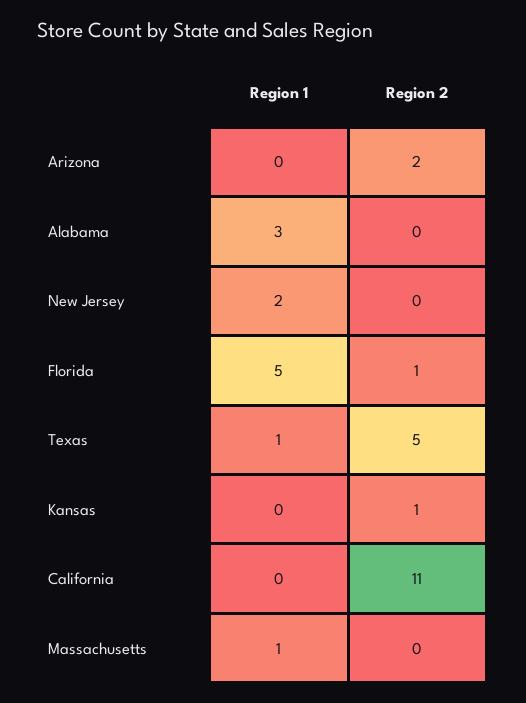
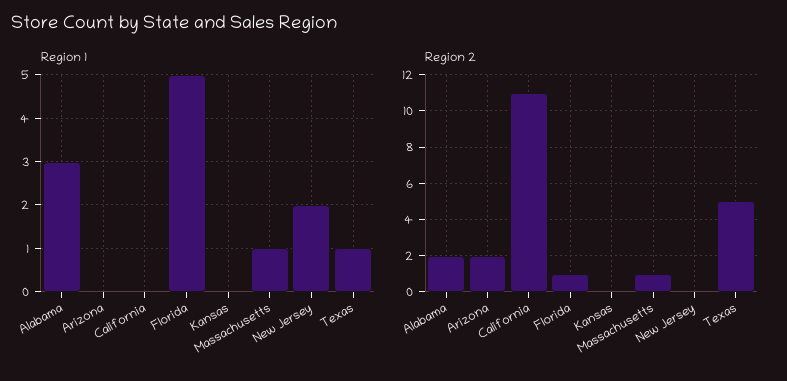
Region 2, Alabama: 0 -> 2
Region 2, Kansas: 1 -> 0
Region 2, Massachusetts: 0 -> 1

